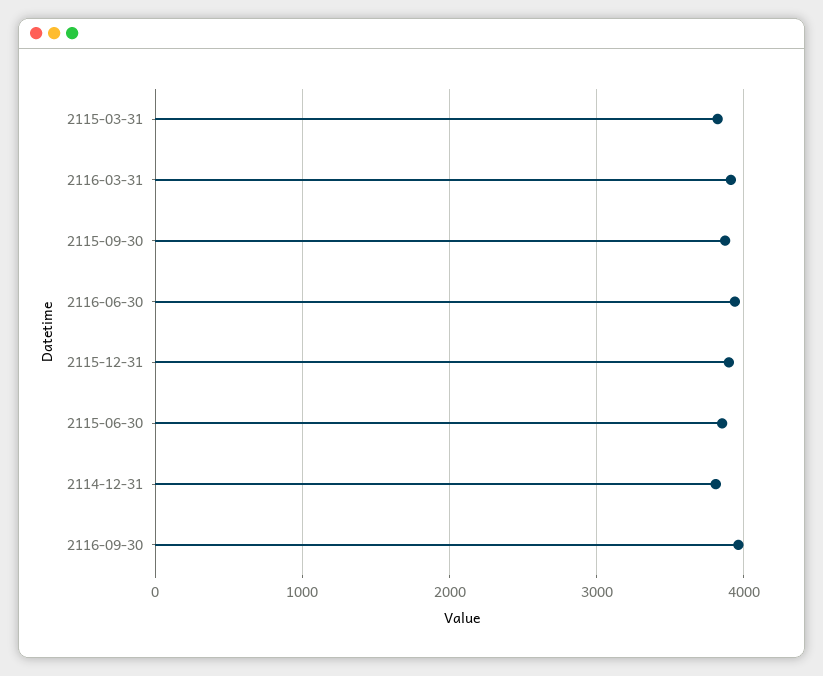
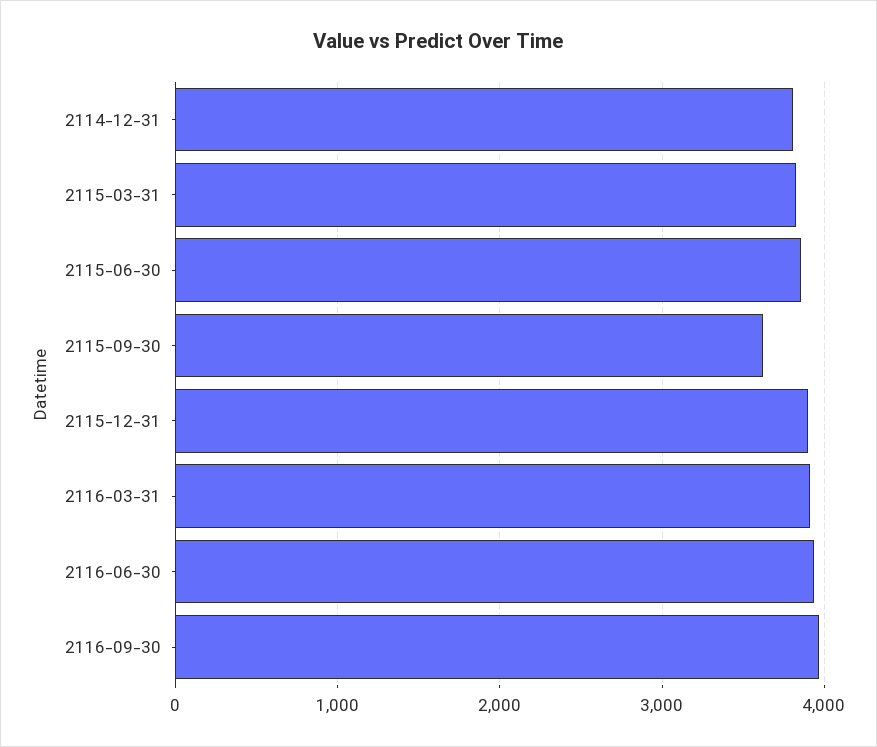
2115-09-30: 3900 -> 3600

